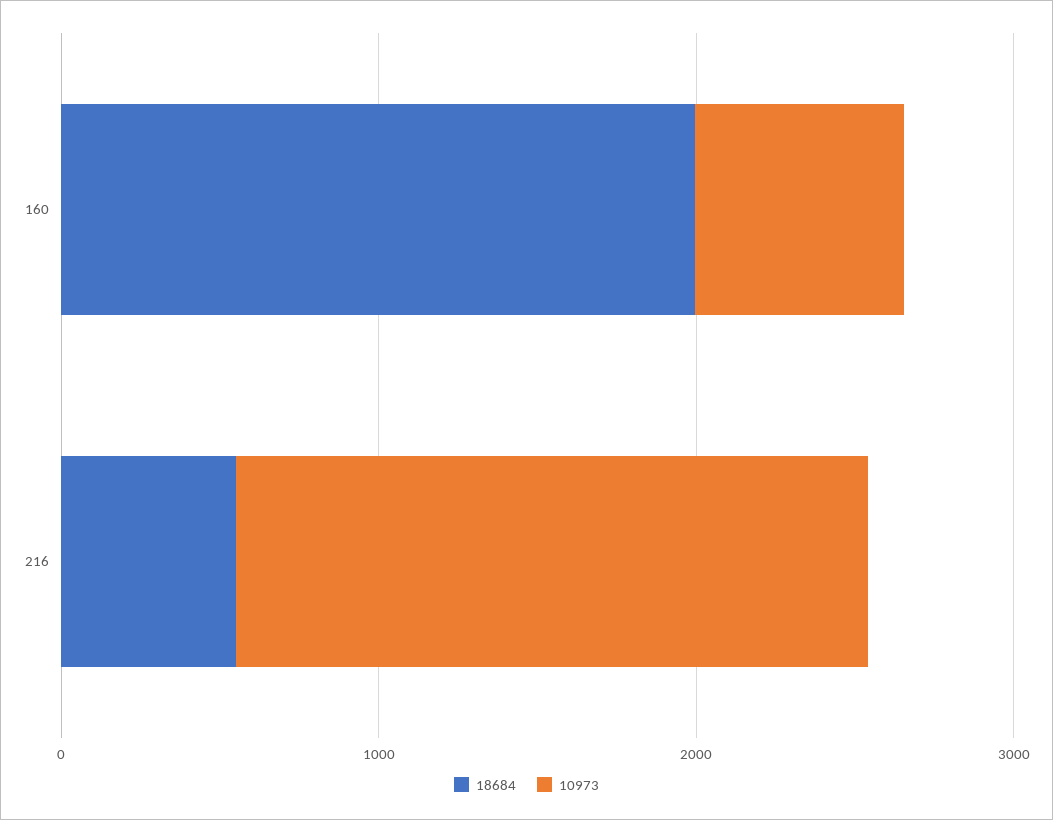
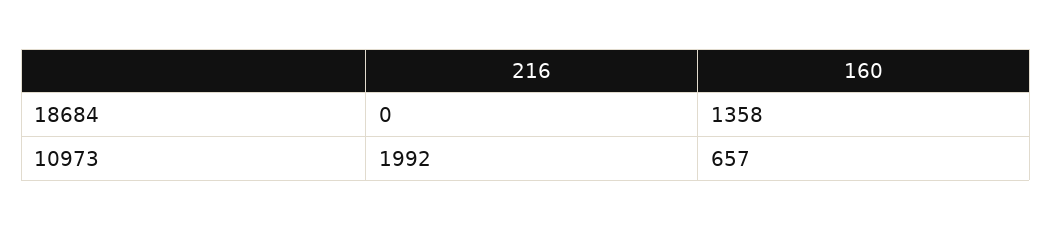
18684, 160: 2000 -> 1358
18684, 216: 600 -> 0

